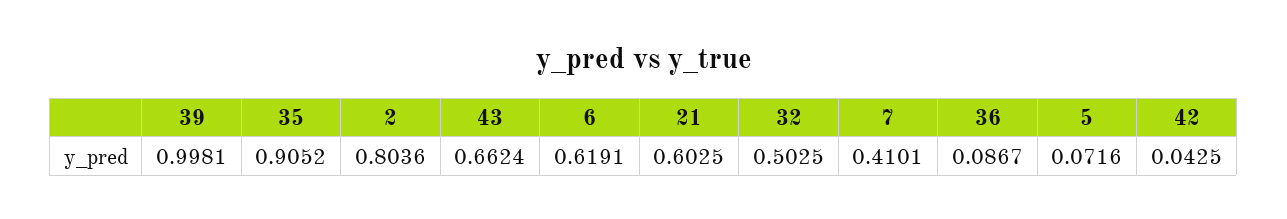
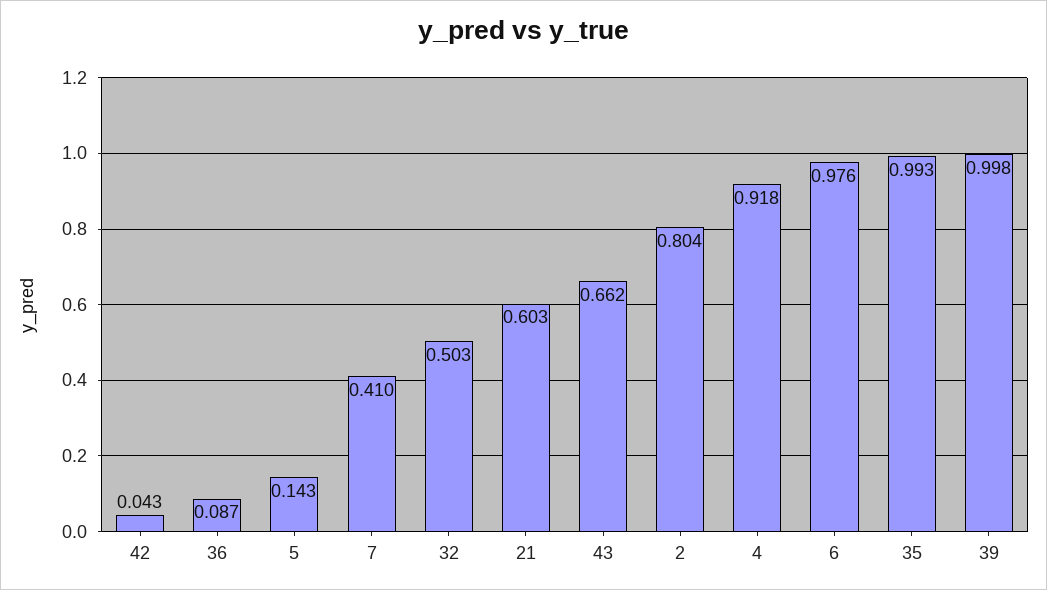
35: 0.9052 -> 0.993
6: 0.6191 -> 0.976
5: 0.0716 -> 0.143
4: none -> 0.918

